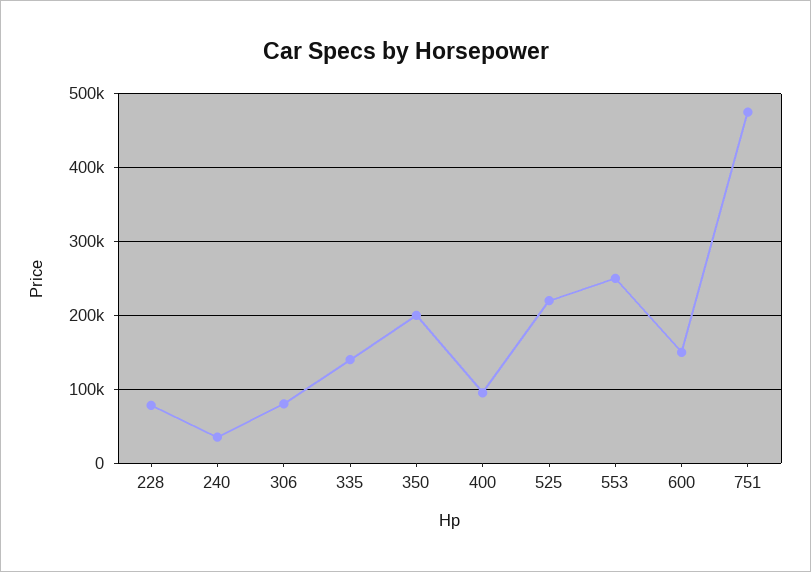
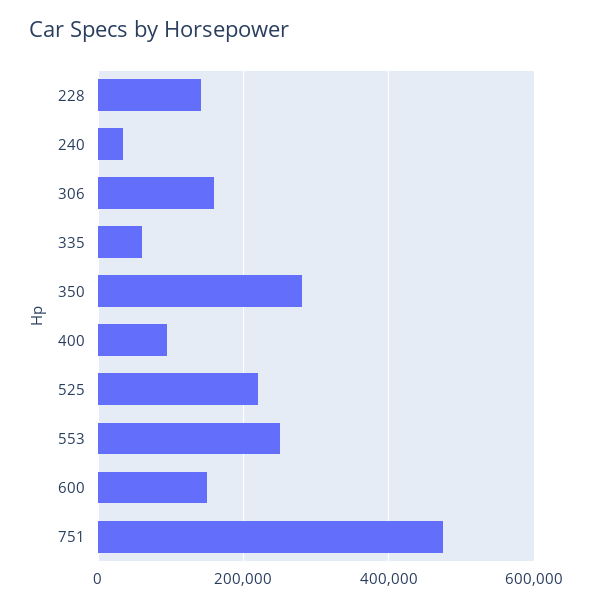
228: 80000 -> 140000
306: 80000 -> 160000
335: 140000 -> 60000
350: 200000 -> 280000

